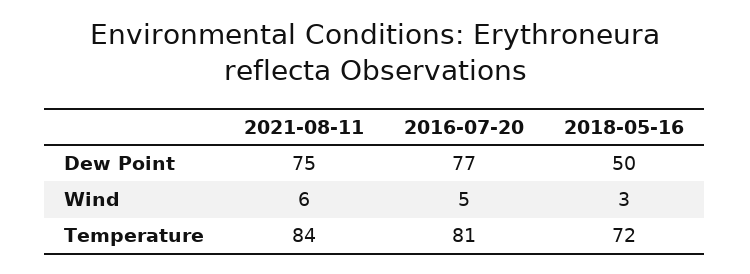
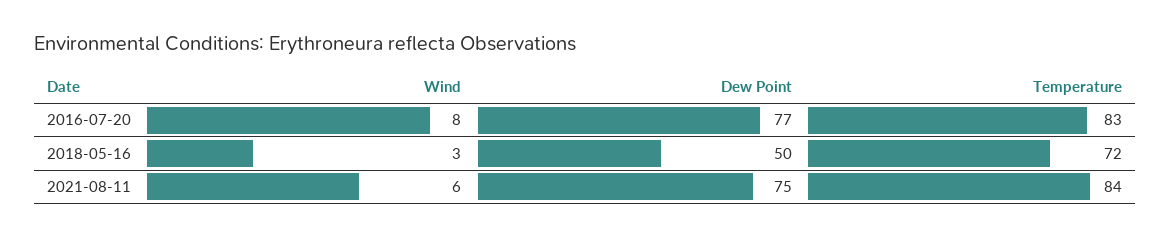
2016-07-20, Wind: 5 -> 8
2016-07-20, Temperature: 81 -> 83

